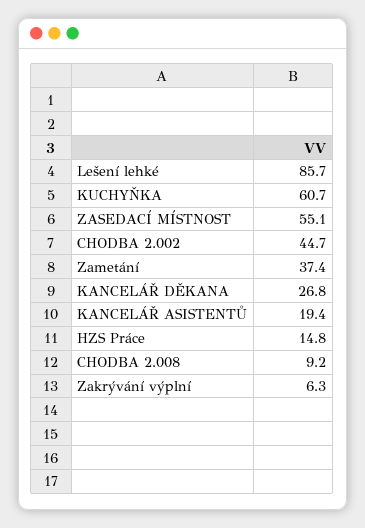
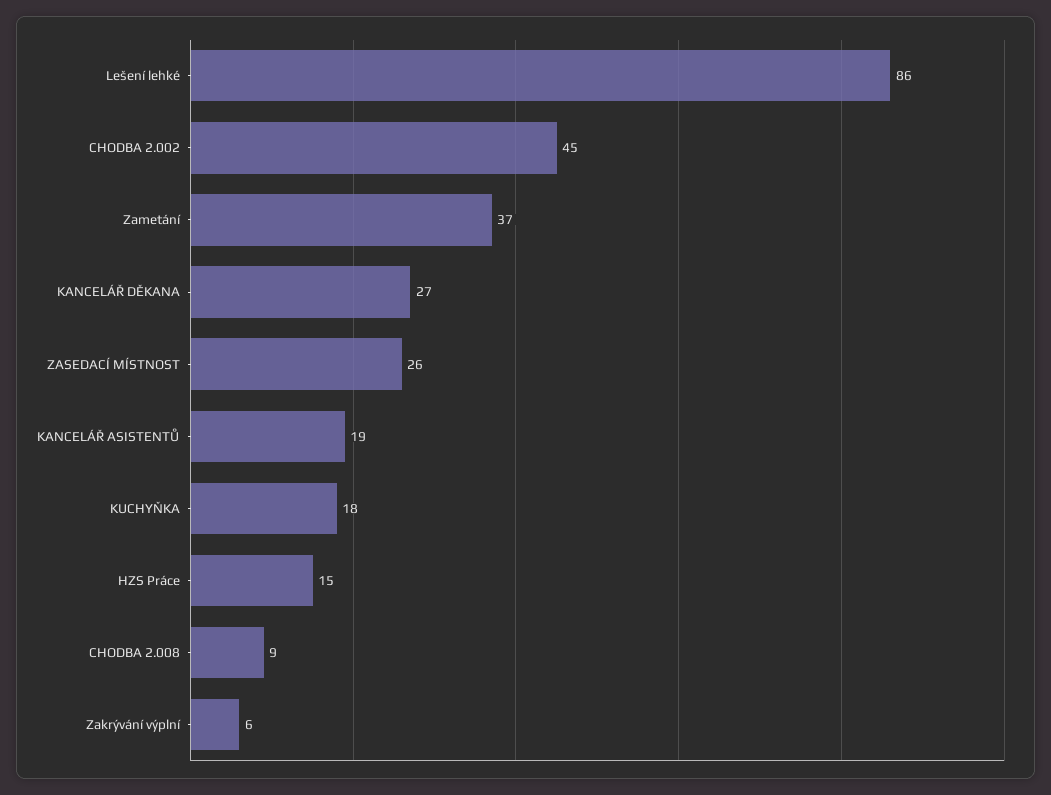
KUCHYŇKA: 60.7 -> 18
ZASEDACÍ MÍSTNOST: 55.1 -> 26

